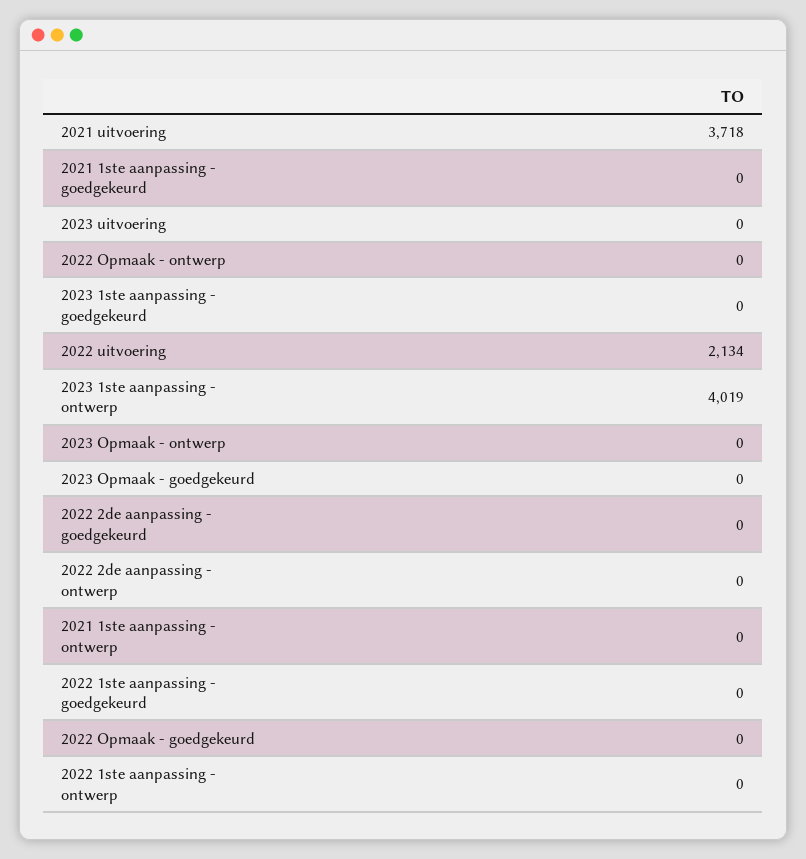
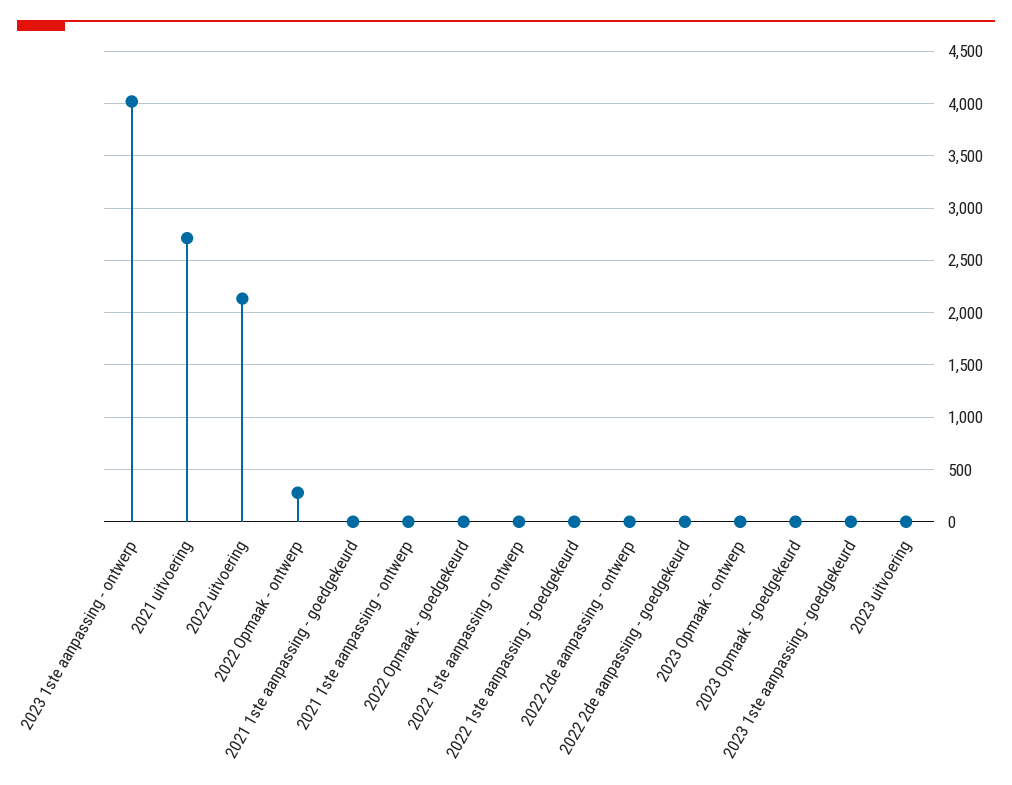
2021 uitvoering: 3718 -> 2700
2022 Opmaak - ontwerp: 0 -> 300

